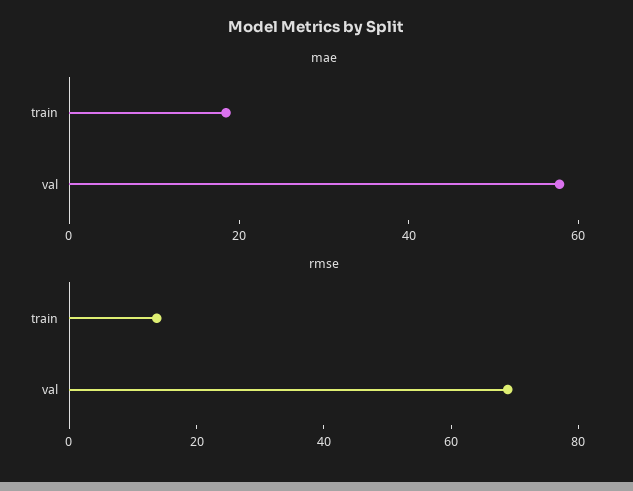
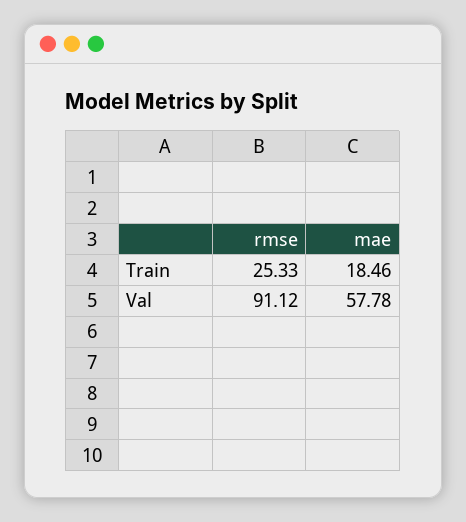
rmse, train: 15 -> 25.33
rmse, val: 70 -> 91.12

